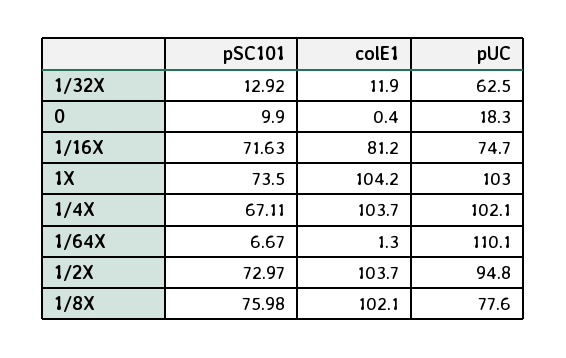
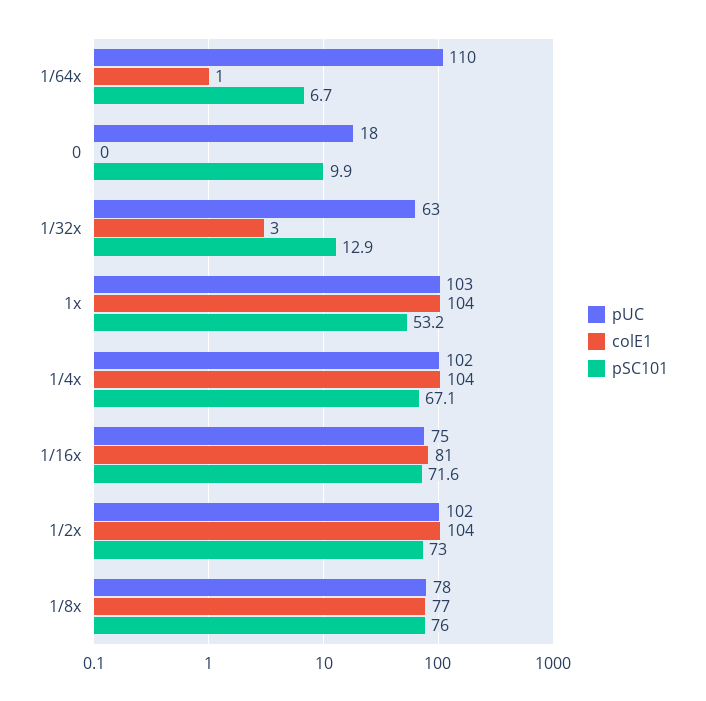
colE1, 1/32X: 11.9 -> 3
pSC101, 1X: 73.5 -> 53.2
pUC, 1/2X: 94.8 -> 102
colE1, 1/8X: 102.1 -> 77

